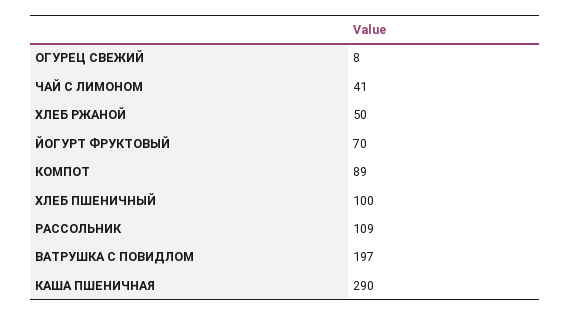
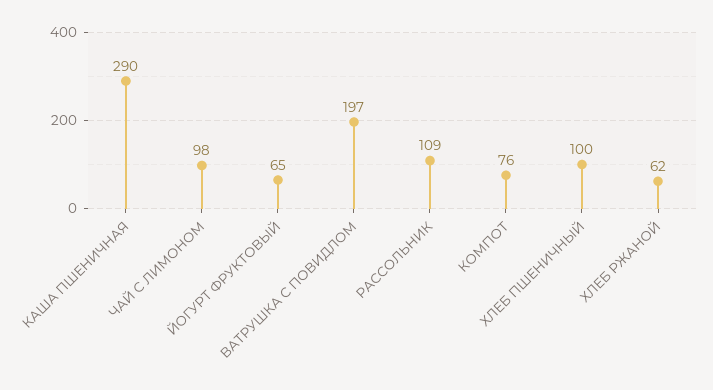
ОГУРЕЦ СВЕЖИЙ: 8 -> none
ЧАЙ С ЛИМОНОМ: 41 -> 98
ХЛЕБ РЖАНОЙ: 50 -> 62
ЙОГУРТ ФРУКТОВЫЙ: 70 -> 65
КОМПОТ: 89 -> 76

